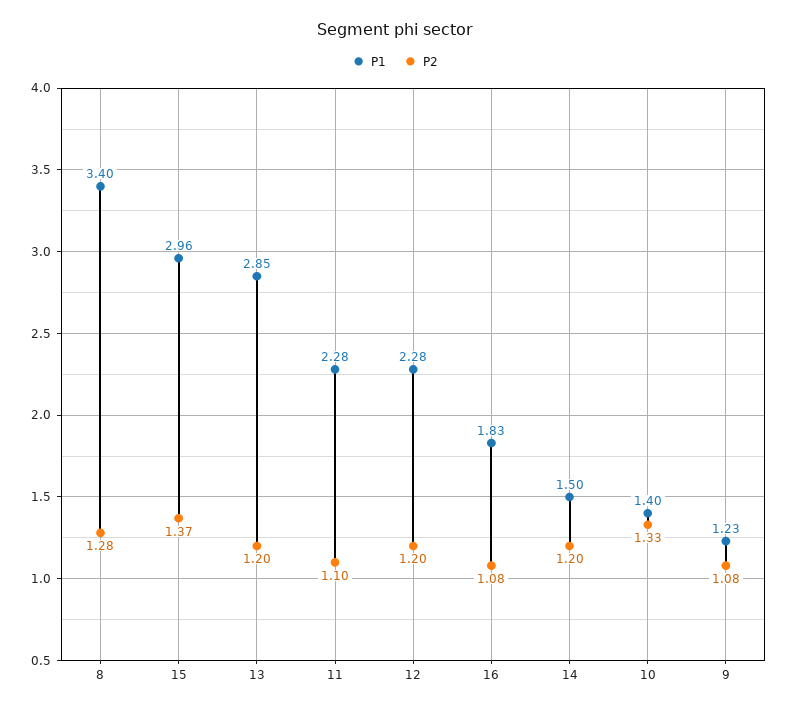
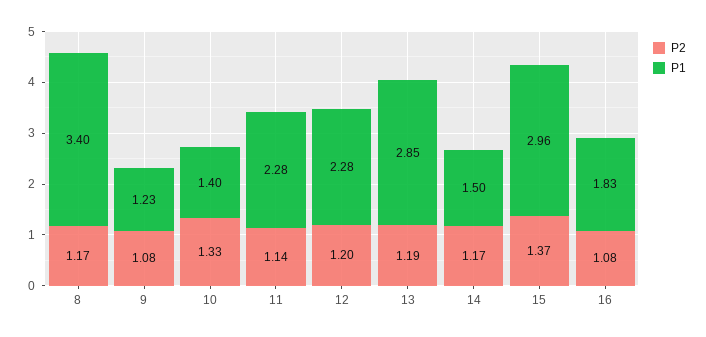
P2, 8: 1.28 -> 1.17
P2, 13: 1.2 -> 1.19
P2, 11: 1.1 -> 1.14
P2, 14: 1.2 -> 1.17

